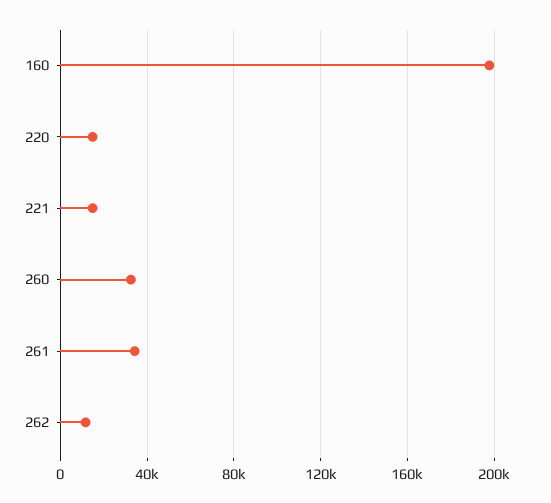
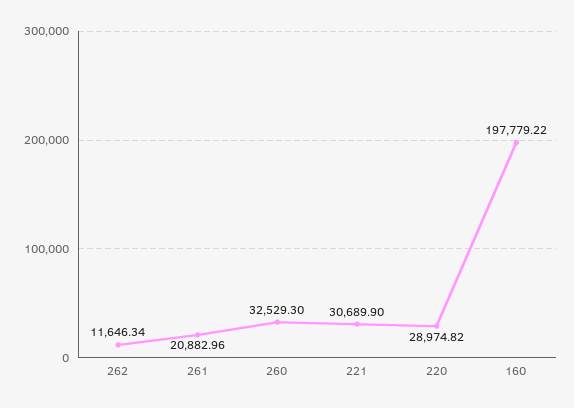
220: 15000 -> 28974.82
221: 15000 -> 30689.9
261: 35000 -> 20882.96

